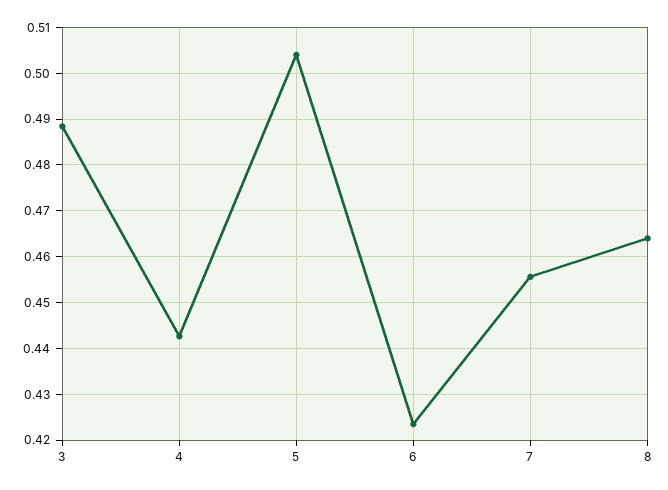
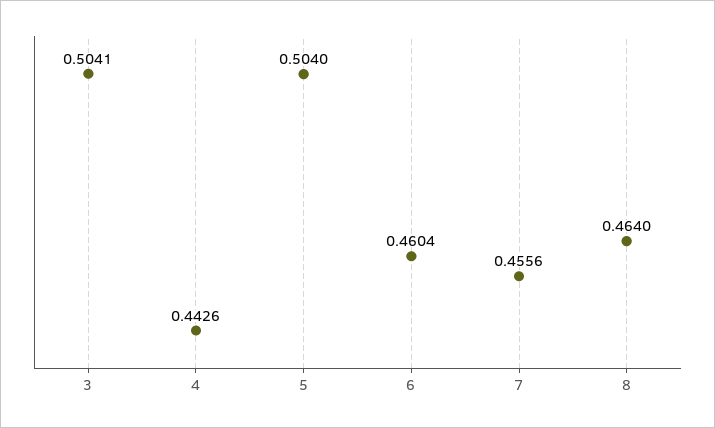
3: 0.488 -> 0.5041
6: 0.424 -> 0.4604

